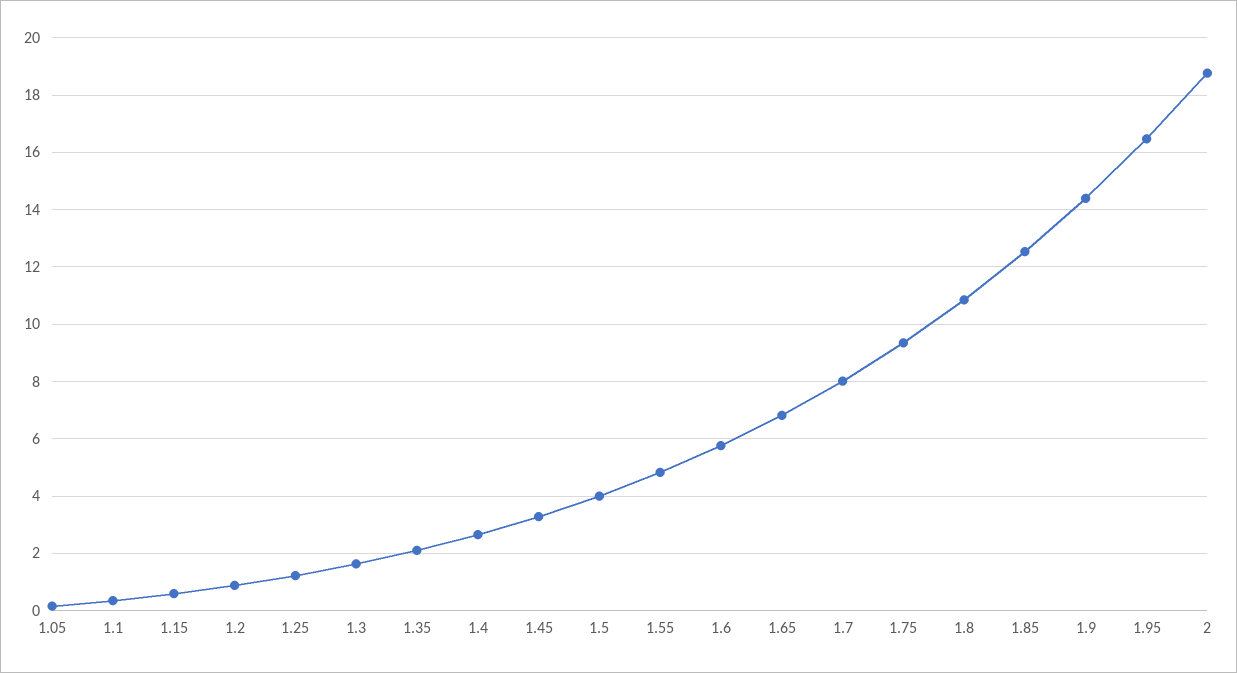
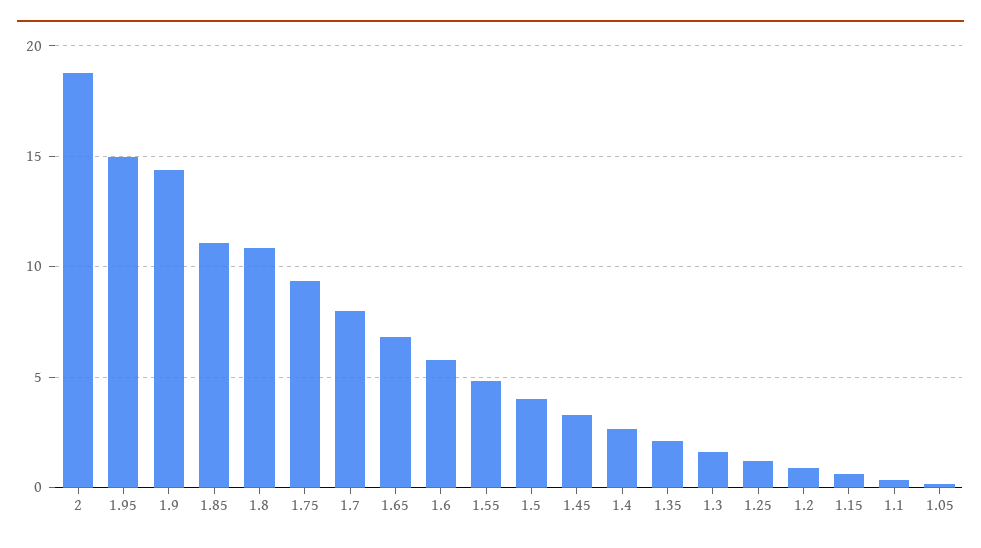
1.85: 12.5 -> 11
1.95: 16.5 -> 15

